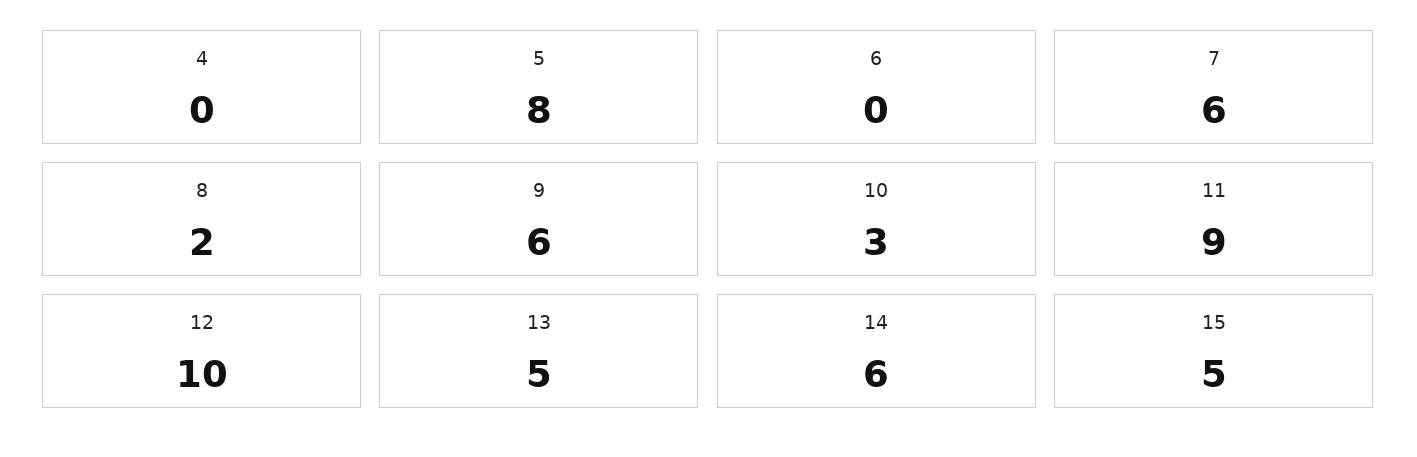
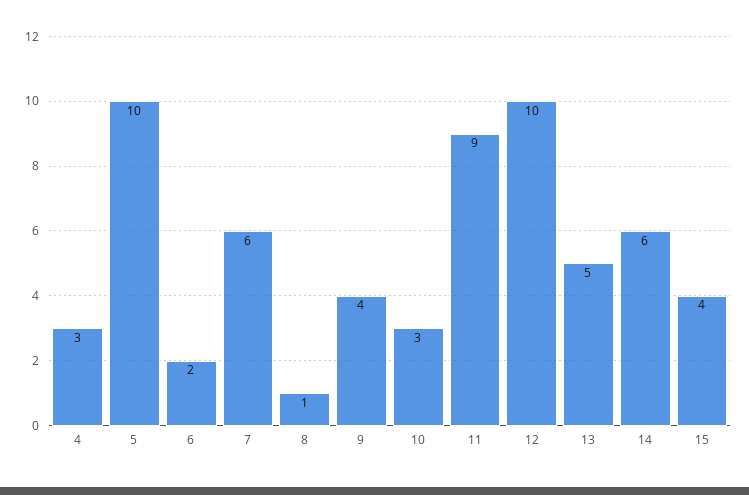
4: 0 -> 3
5: 8 -> 10
6: 0 -> 2
8: 2 -> 1
9: 6 -> 4
15: 5 -> 4

